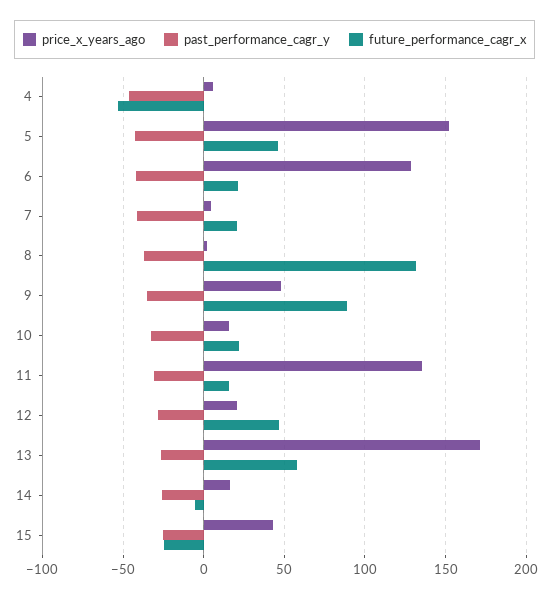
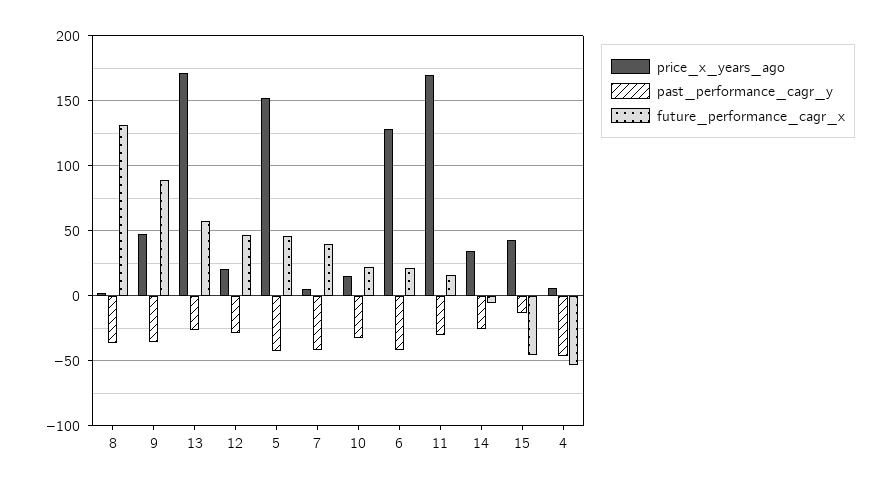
future_performance_cagr_x, 7: 20 -> 40
price_x_years_ago, 11: 135 -> 170
price_x_years_ago, 14: 15 -> 35
past_performance_cagr_y, 15: -25 -> -15
future_performance_cagr_x, 15: -25 -> -45

